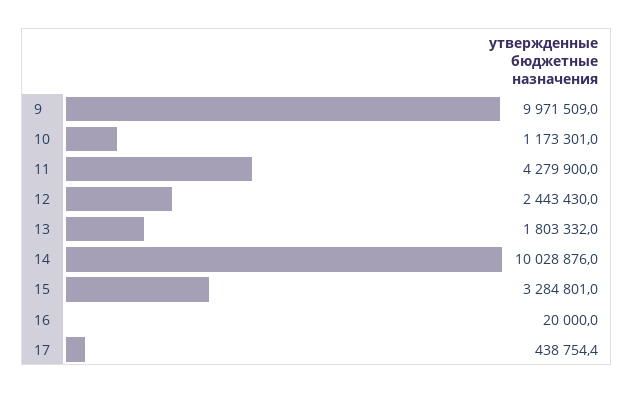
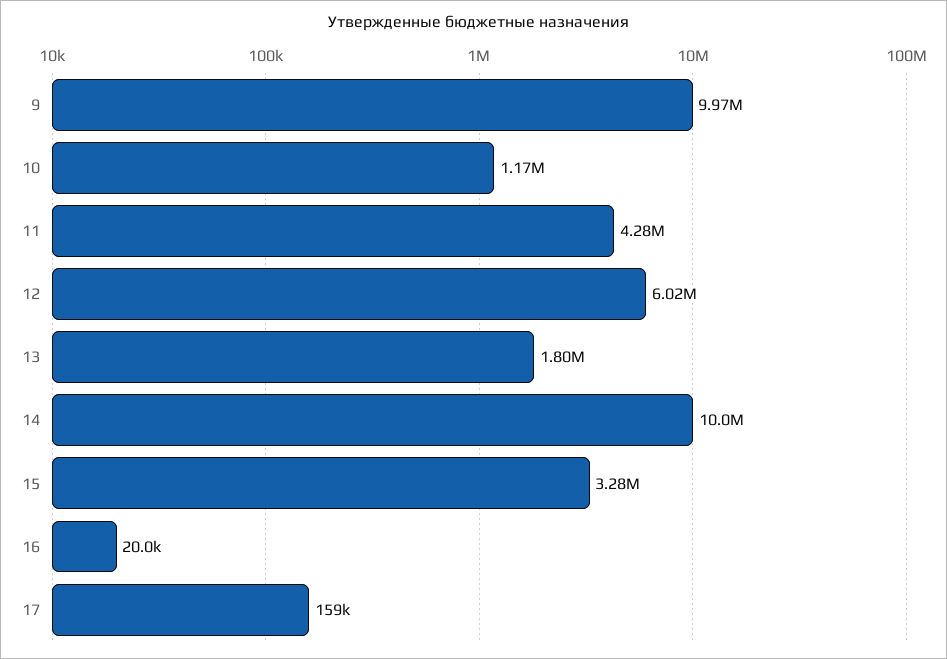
12: 2443430 -> 6020000
17: 438754.4 -> 159000

